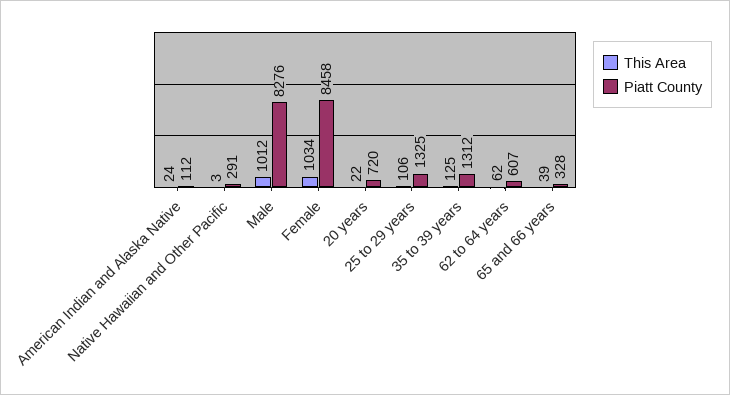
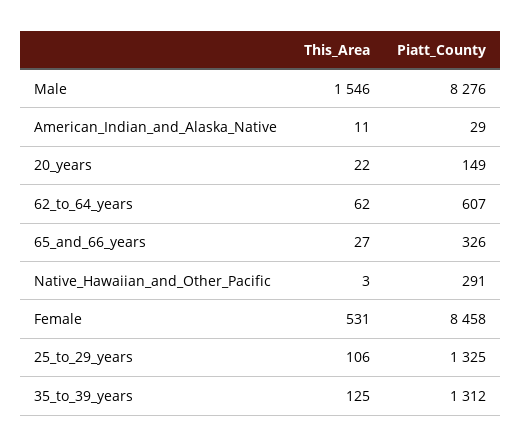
This Area, American Indian and Alaska Native: 24 -> 11
Piatt County, American Indian and Alaska Native: 112 -> 29
This Area, Male: 1012 -> 1546
This Area, Female: 1034 -> 531
Piatt County, 20 years: 720 -> 149
This Area, 65 and 66 years: 39 -> 27
Piatt County, 65 and 66 years: 328 -> 326

